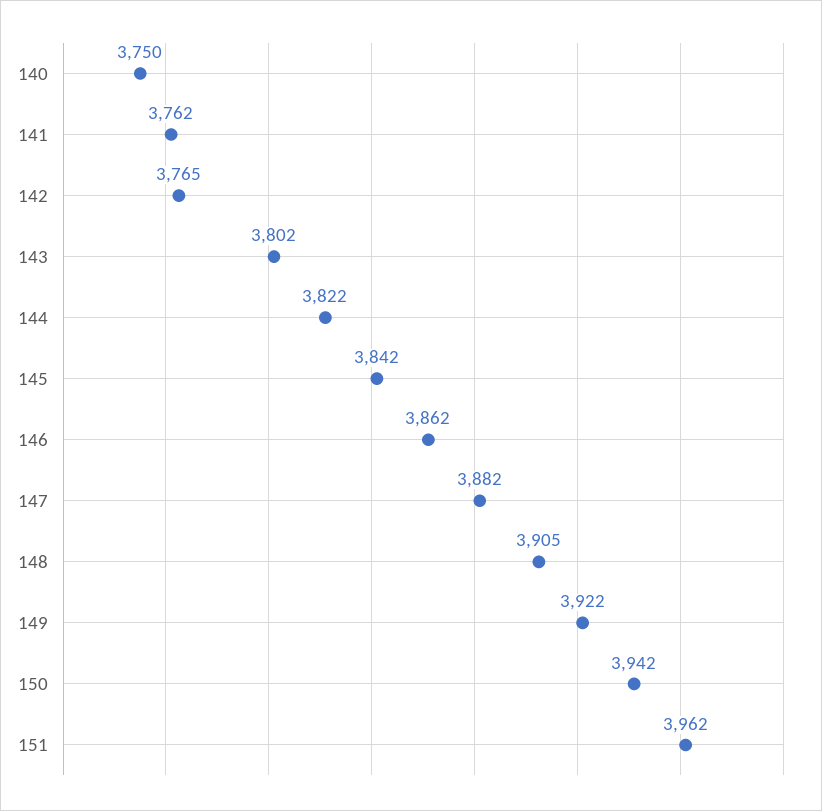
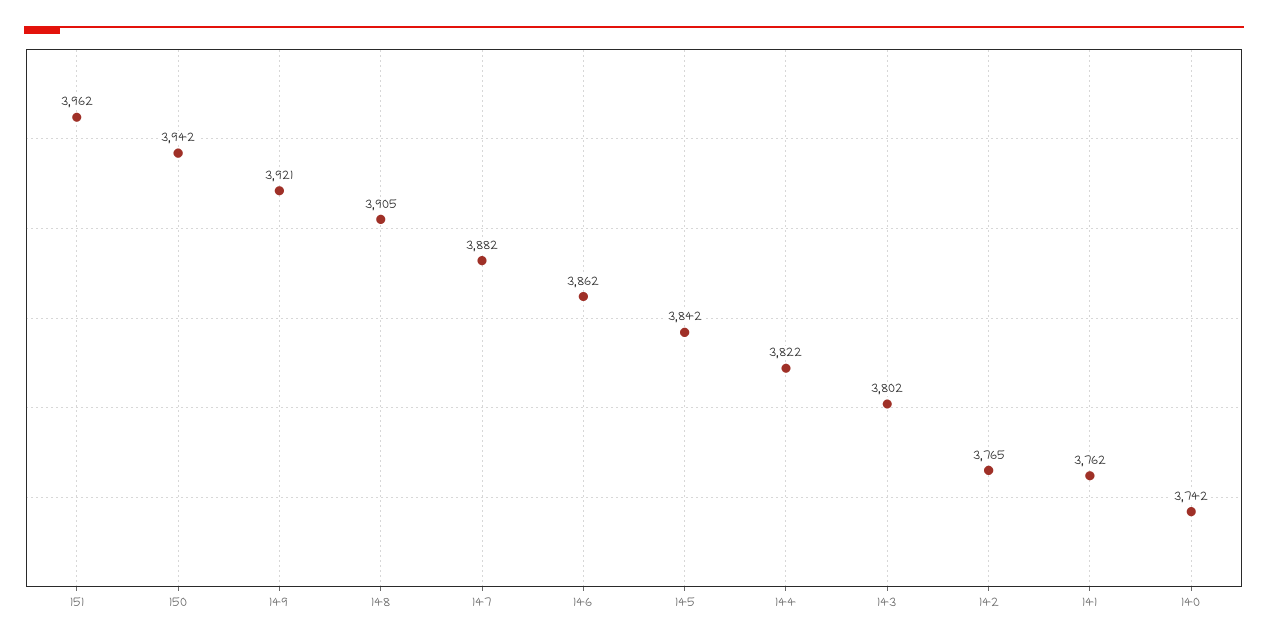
140: 3750 -> 3742
149: 3922 -> 3921

